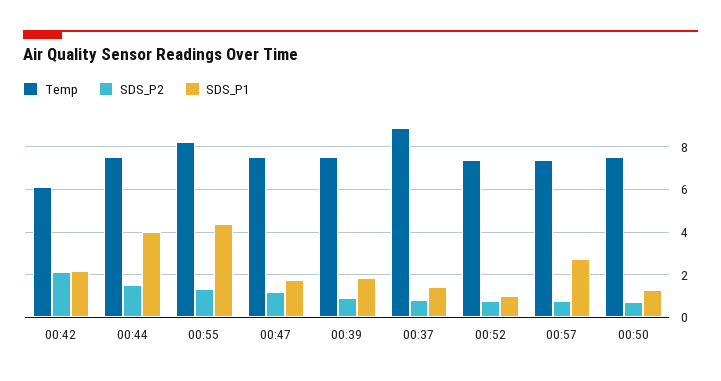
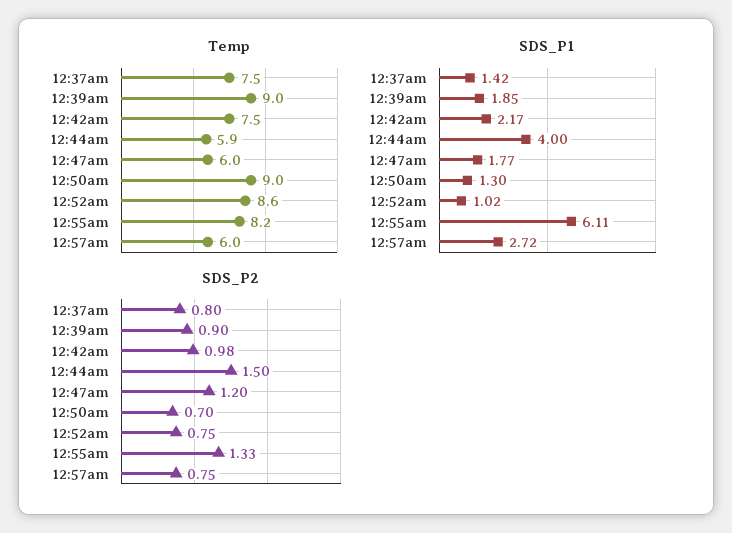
Temp, 00:42: 6 -> 7.5
SDS_P2, 00:42: 2 -> 0.98
Temp, 00:44: 7.5 -> 5.9
SDS_P1, 00:55: 4.5 -> 6.11
Temp, 00:47: 7.5 -> 6
Temp, 00:39: 7.5 -> 9
Temp, 00:37: 9 -> 7.5
Temp, 00:52: 7.5 -> 8.6
Temp, 00:57: 7.5 -> 6
Temp, 00:50: 7.5 -> 9

